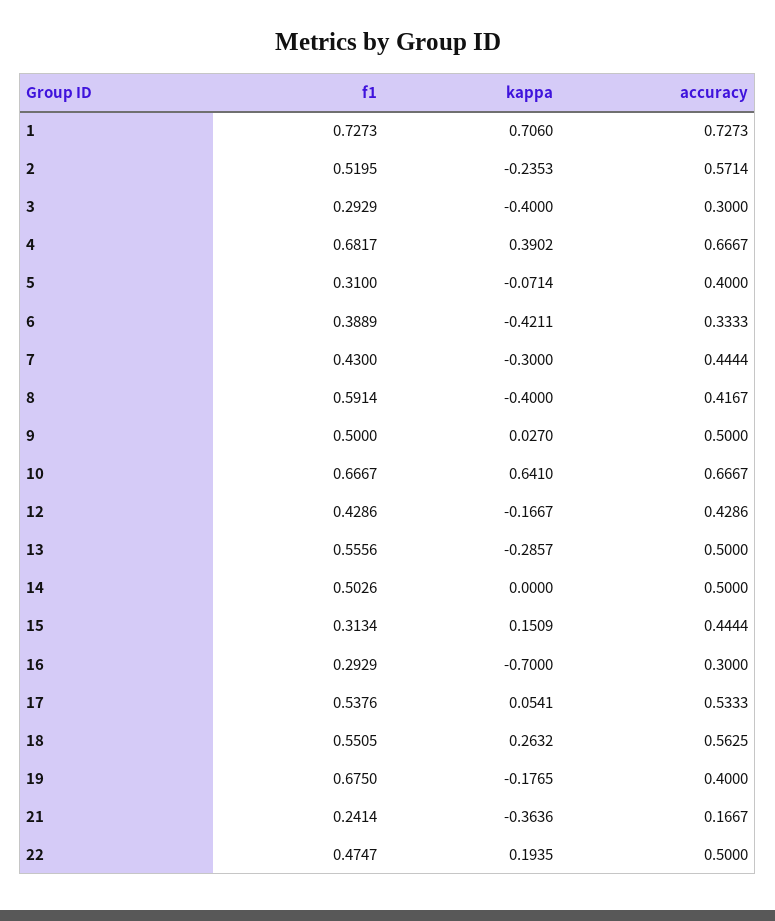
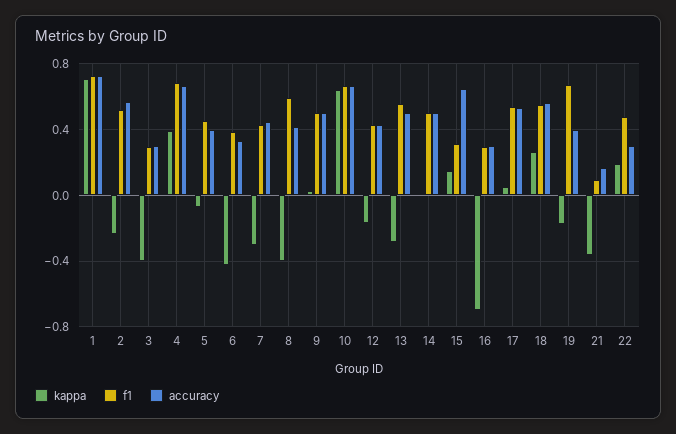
f1, 5: 0.31 -> 0.45
accuracy, 15: 0.4444 -> 0.65
f1, 21: 0.2414 -> 0.1
accuracy, 22: 0.5 -> 0.3

